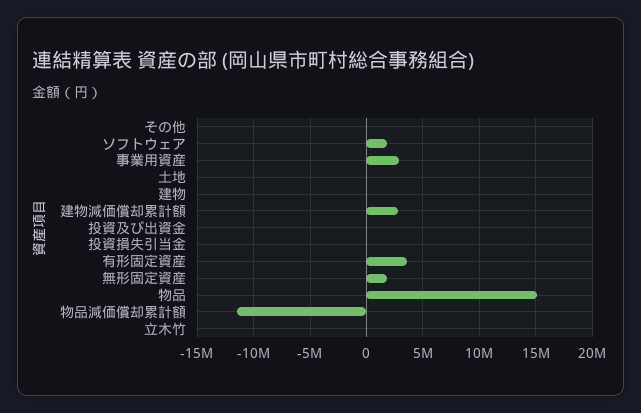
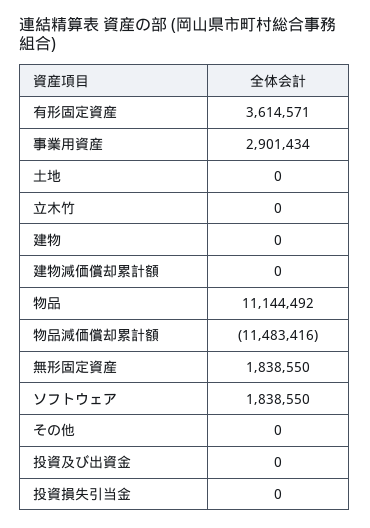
建物減価償却累計額: 3000000 -> 0
物品: 15000000 -> 11144492

